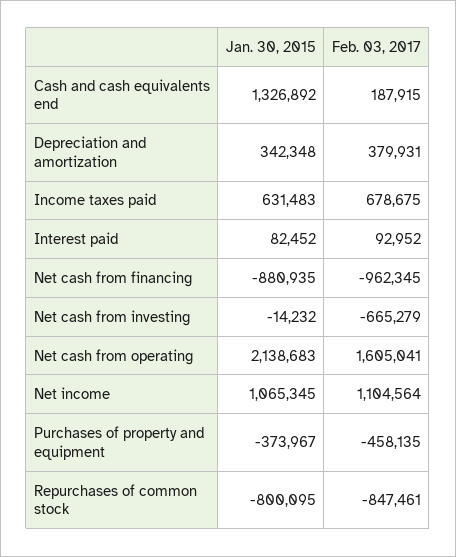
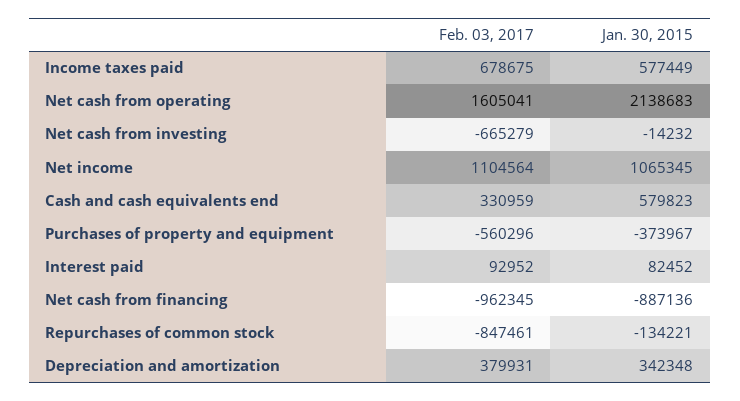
Jan. 30, 2015, Cash and cash equivalents end: 1326892 -> 579823
Feb. 03, 2017, Cash and cash equivalents end: 187915 -> 330959
Jan. 30, 2015, Income taxes paid: 631483 -> 577449
Jan. 30, 2015, Net cash from financing: -880935 -> -887136
Feb. 03, 2017, Purchases of property and equipment: -458135 -> -560296
Jan. 30, 2015, Repurchases of common stock: -800095 -> -134221

